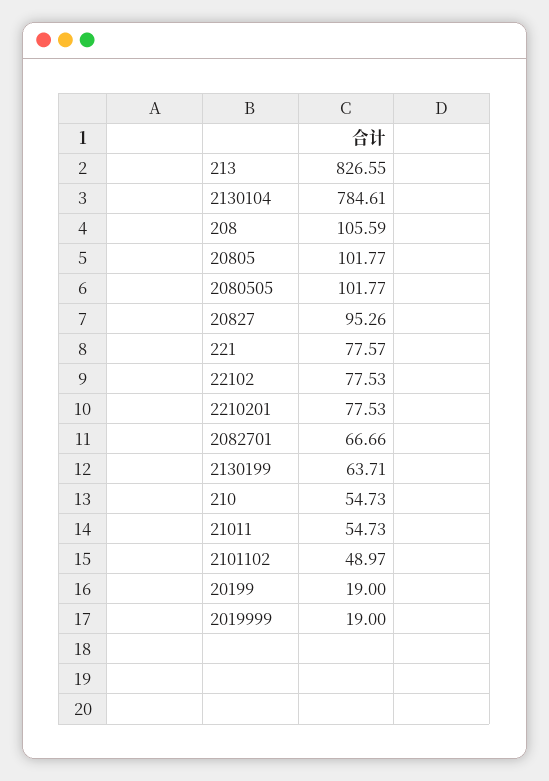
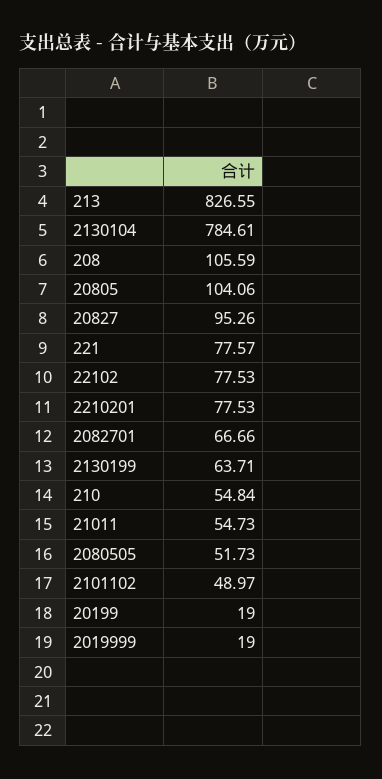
20805: 101.77 -> 104.06
2080505: 101.77 -> 51.73
210: 54.73 -> 54.84

